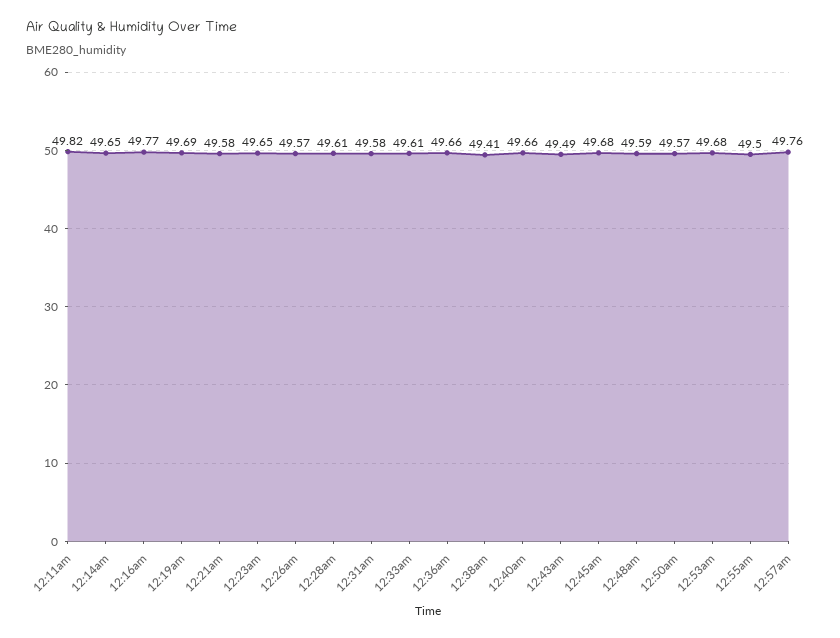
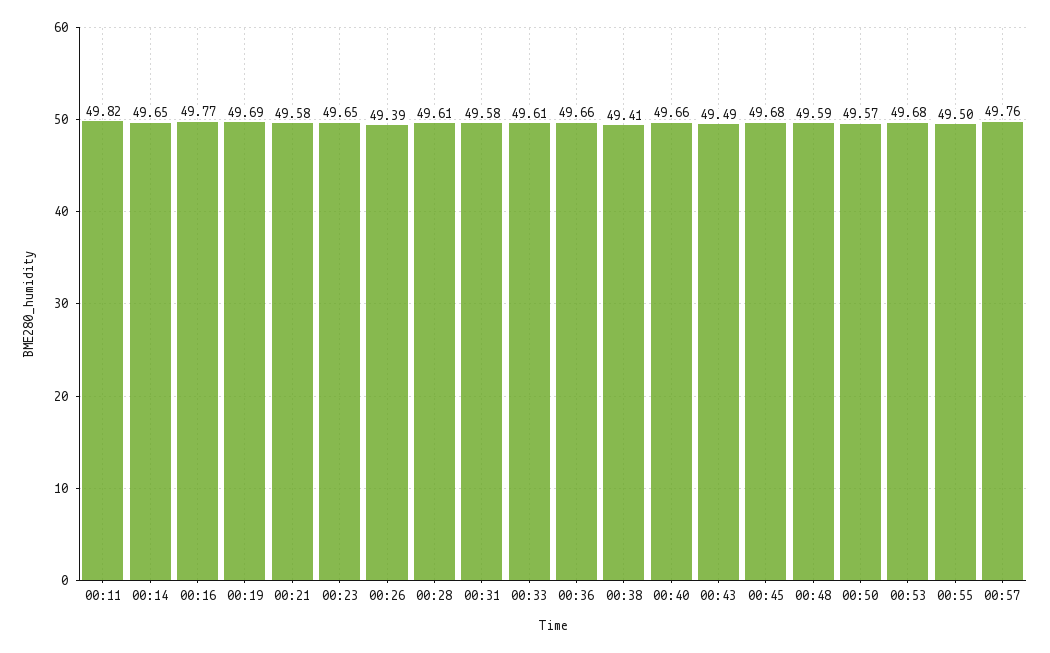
12:26am: 49.57 -> 49.39

